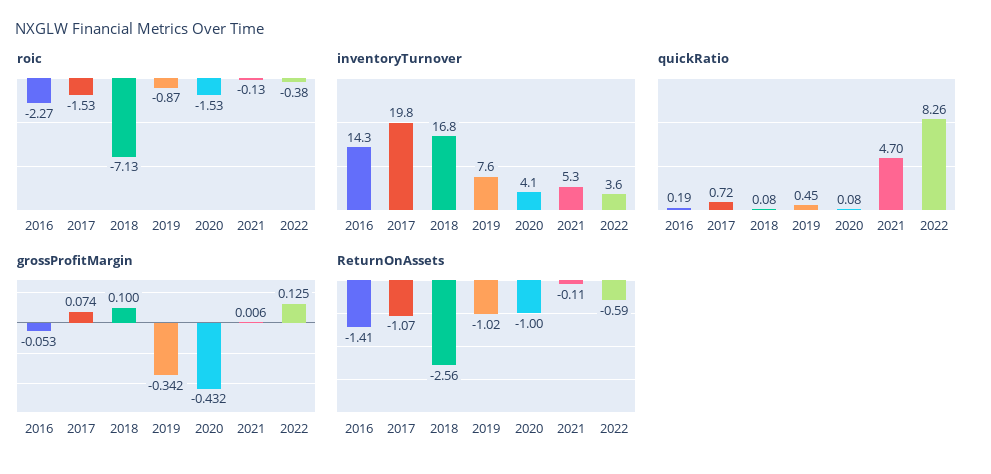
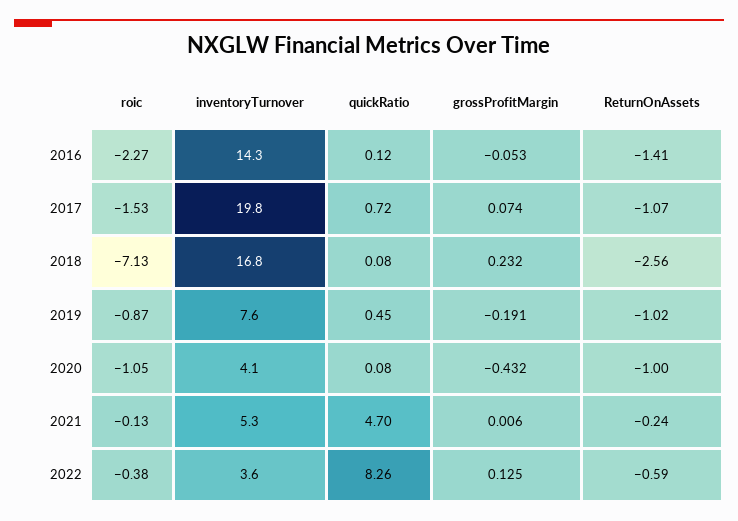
roic, 2020: -1.53 -> -1.05
quickRatio, 2016: 0.19 -> 0.12
grossProfitMargin, 2018: 0.1 -> 0.232
grossProfitMargin, 2019: -0.342 -> -0.191
ReturnOnAssets, 2021: -0.11 -> -0.24

